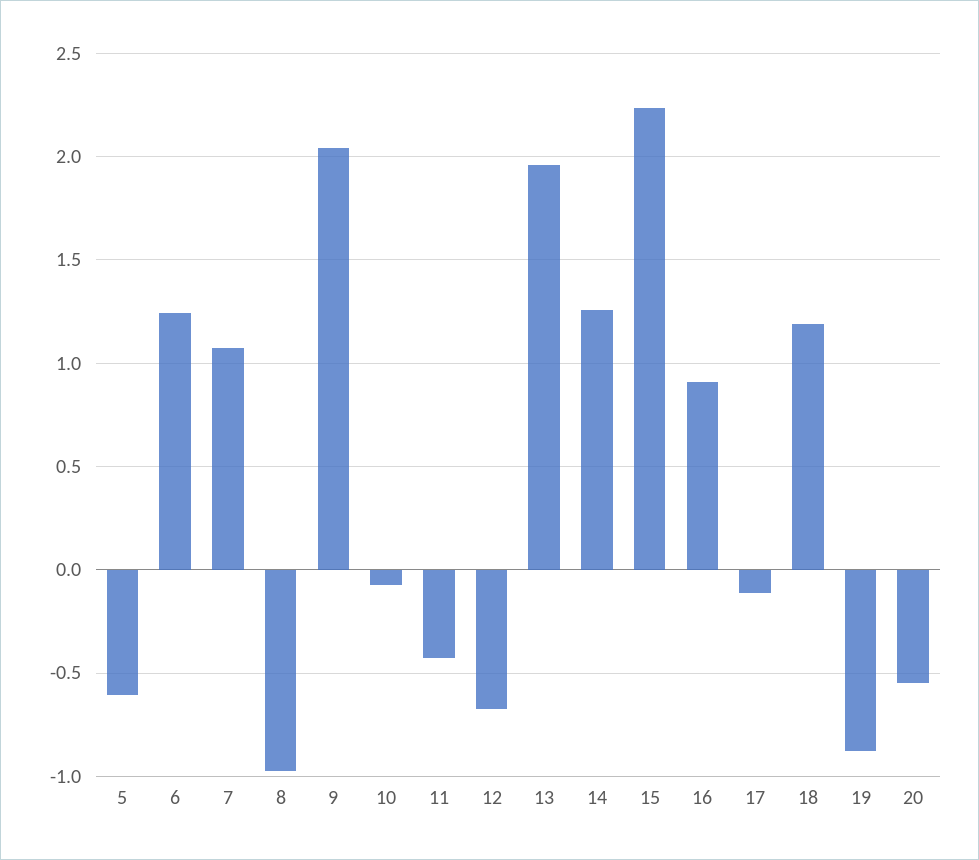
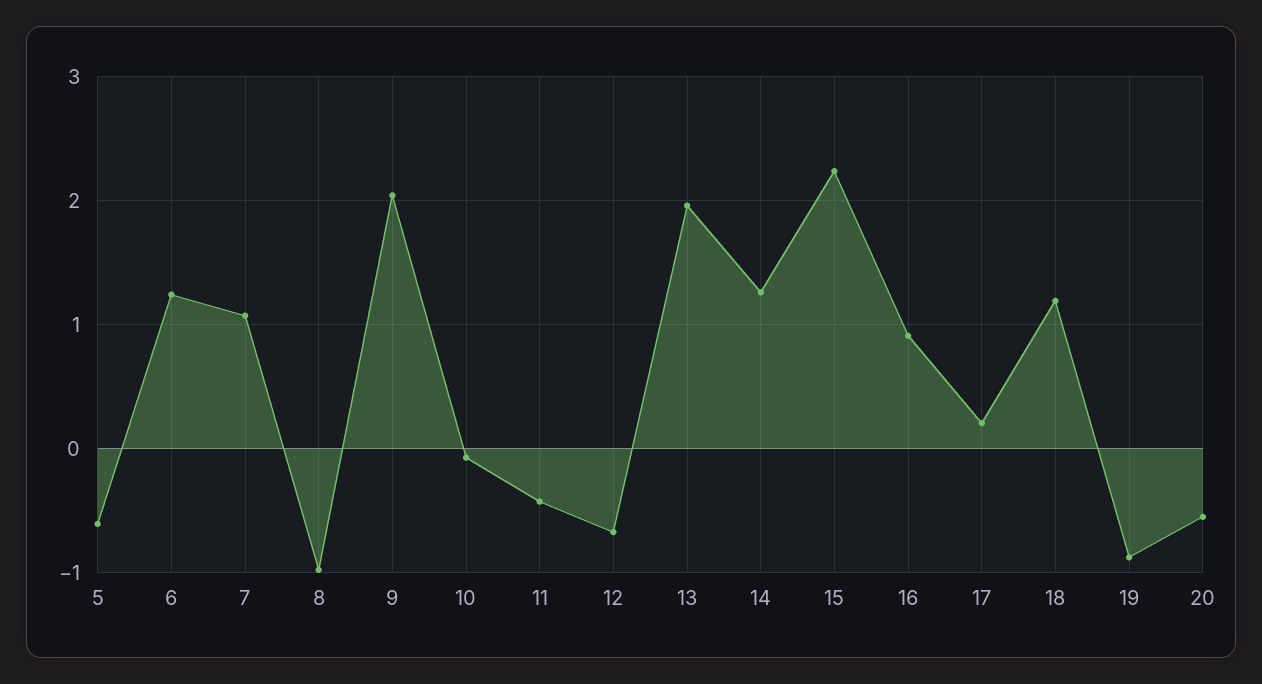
17: -0.1 -> 0.2

